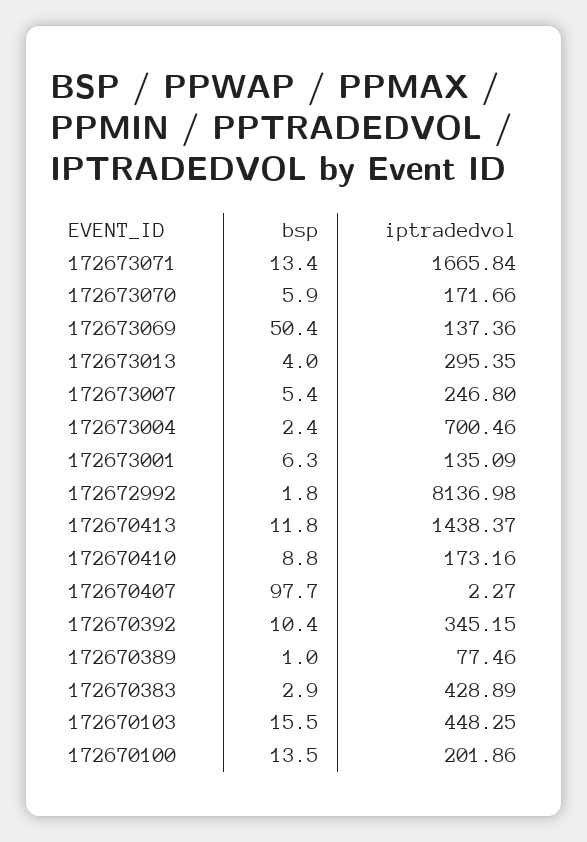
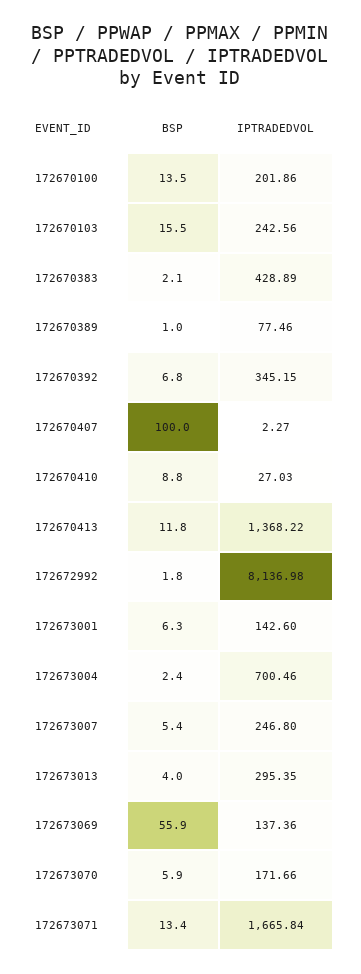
bsp, 172673069: 50.4 -> 55.9
iptradedvol, 172673001: 135.09 -> 142.6
iptradedvol, 172670413: 1438.37 -> 1368.22
iptradedvol, 172670410: 173.16 -> 27.03
bsp, 172670407: 97.7 -> 100
bsp, 172670392: 10.4 -> 6.8
bsp, 172670383: 2.9 -> 2.1
iptradedvol, 172670103: 448.25 -> 242.56

